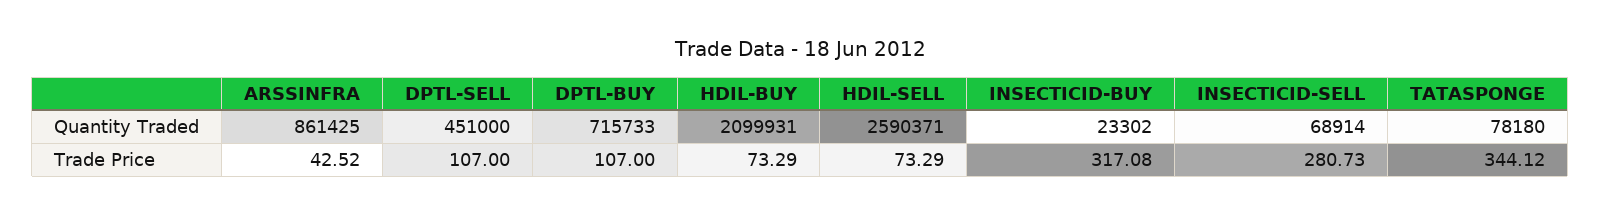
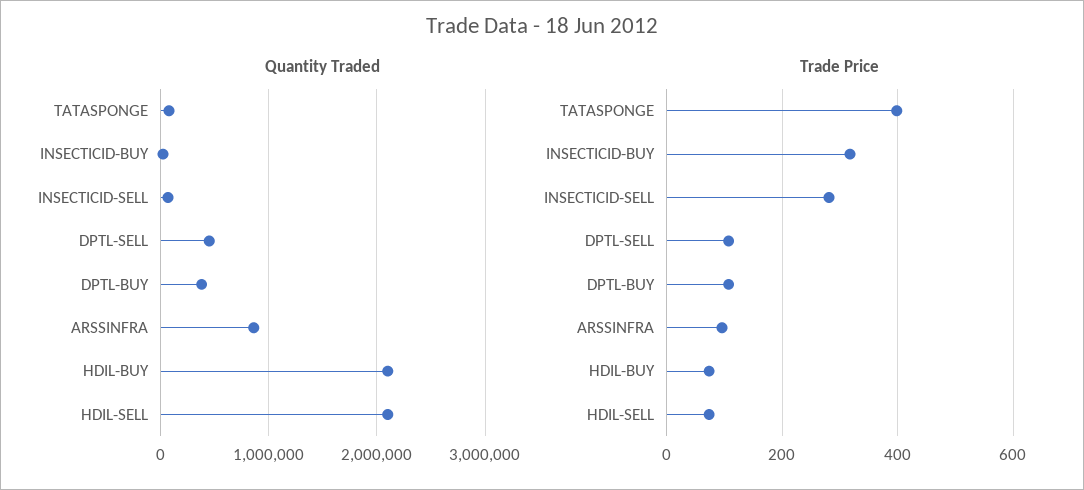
Quantity Traded, DPTL-BUY: 715733 -> 400000
Quantity Traded, HDIL-SELL: 2590371 -> 2100000
Trade Price, ARSSINFRA: 42.52 -> 100
Trade Price, TATASPONGE: 344.12 -> 400

